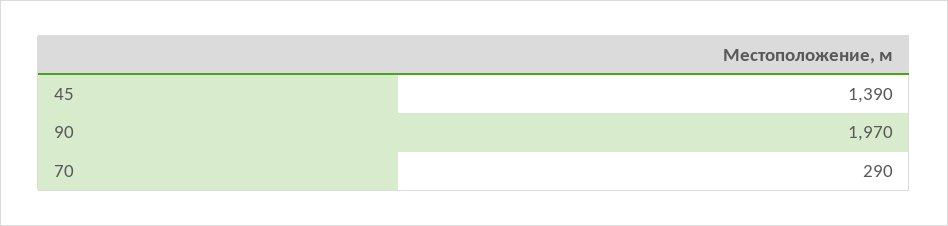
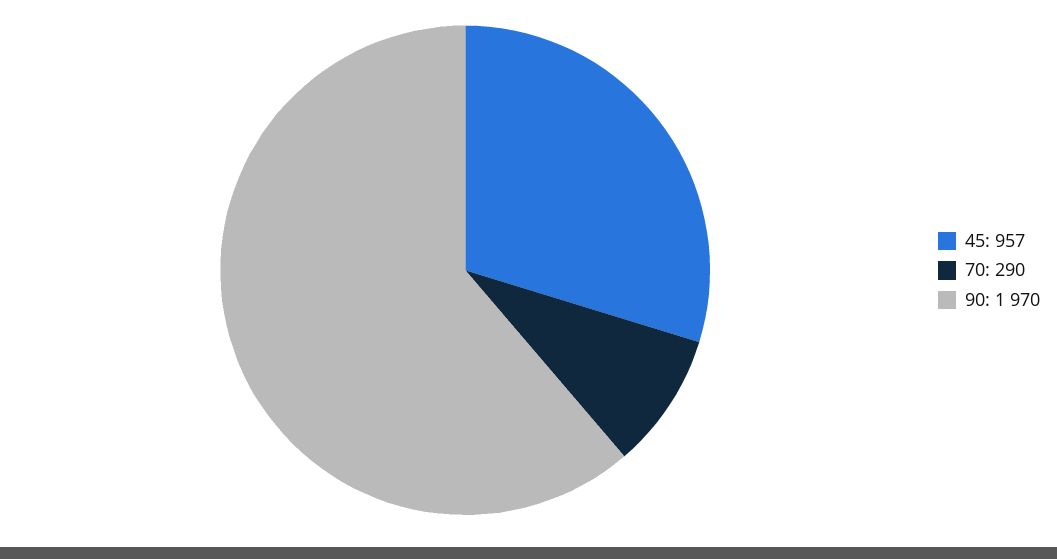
45: 1390 -> 957

